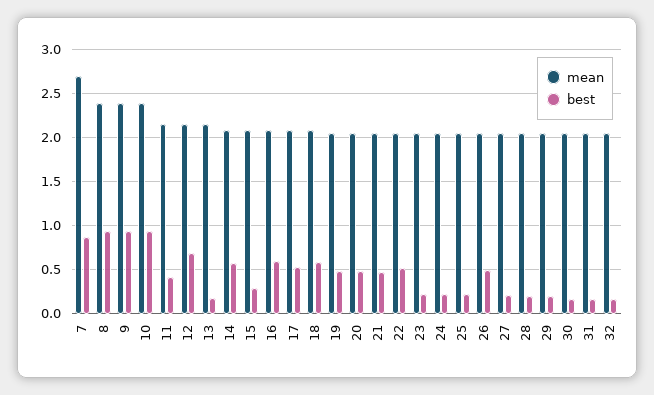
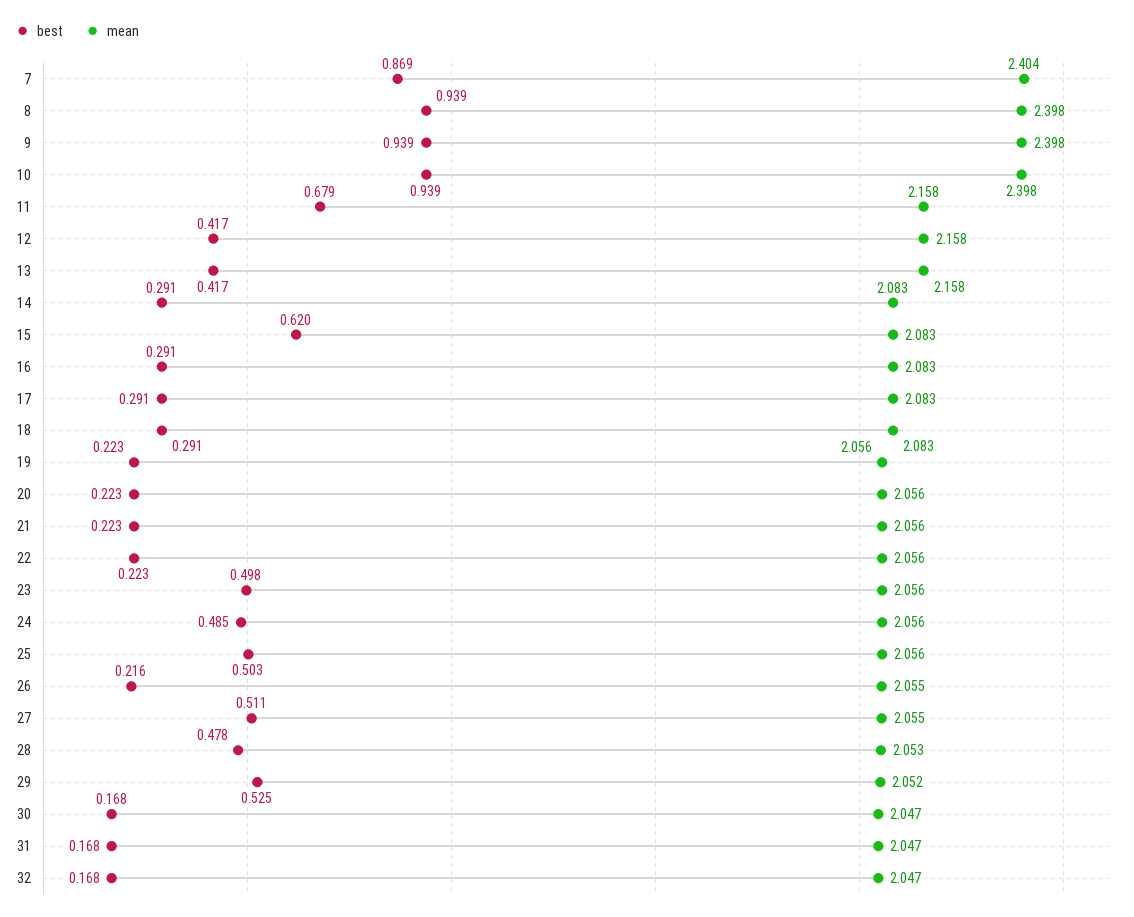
mean, 7: 2.7 -> 2.404
best, 11: 0.4 -> 0.679
best, 12: 0.7 -> 0.417
best, 13: 0.2 -> 0.417
best, 14: 0.6 -> 0.291
best, 15: 0.3 -> 0.62
best, 16: 0.6 -> 0.291
best, 17: 0.5 -> 0.291
best, 18: 0.6 -> 0.291
best, 19: 0.5 -> 0.223
best, 20: 0.5 -> 0.223
best, 21: 0.5 -> 0.223
best, 22: 0.5 -> 0.223
best, 23: 0.2 -> 0.498
best, 24: 0.2 -> 0.485
best, 25: 0.2 -> 0.503
best, 26: 0.5 -> 0.216
best, 27: 0.2 -> 0.511
best, 28: 0.2 -> 0.478
best, 29: 0.2 -> 0.525

